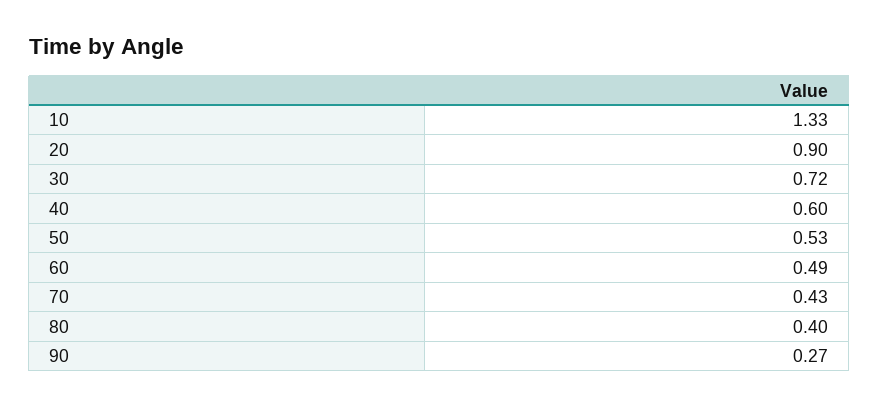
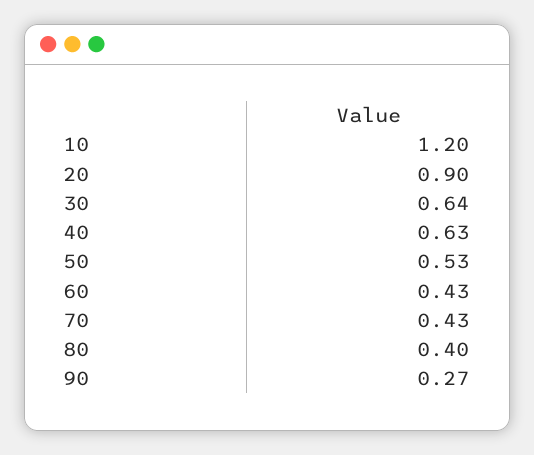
10: 1.33 -> 1.2
30: 0.72 -> 0.64
40: 0.6 -> 0.63
60: 0.49 -> 0.43

